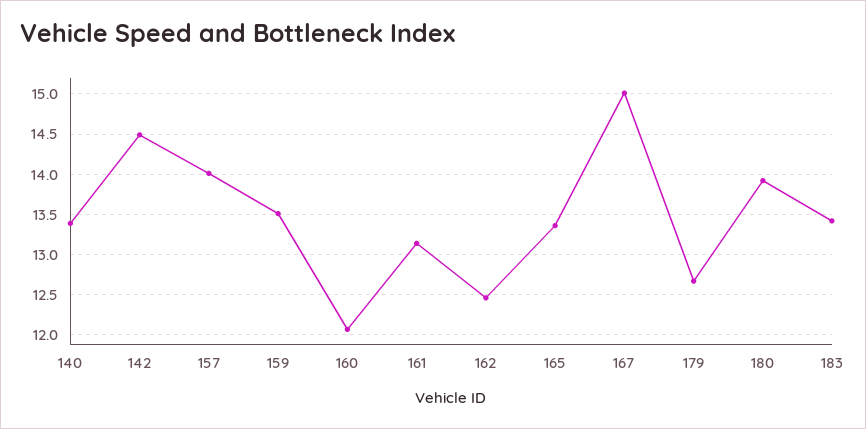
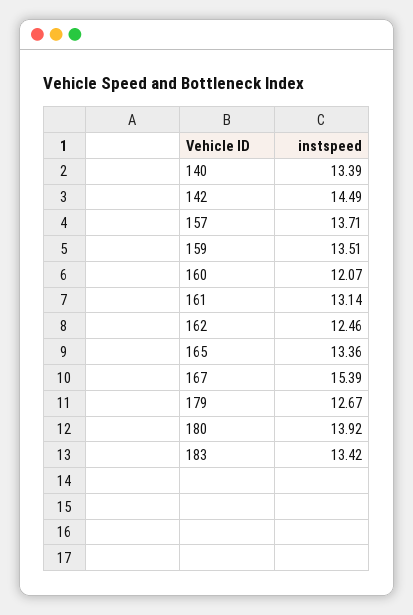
157: 14 -> 13.71
167: 15 -> 15.39

